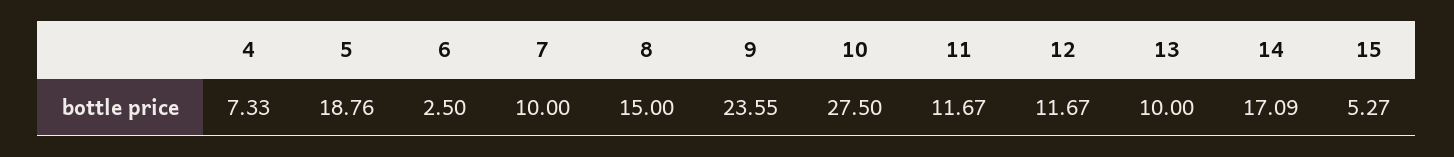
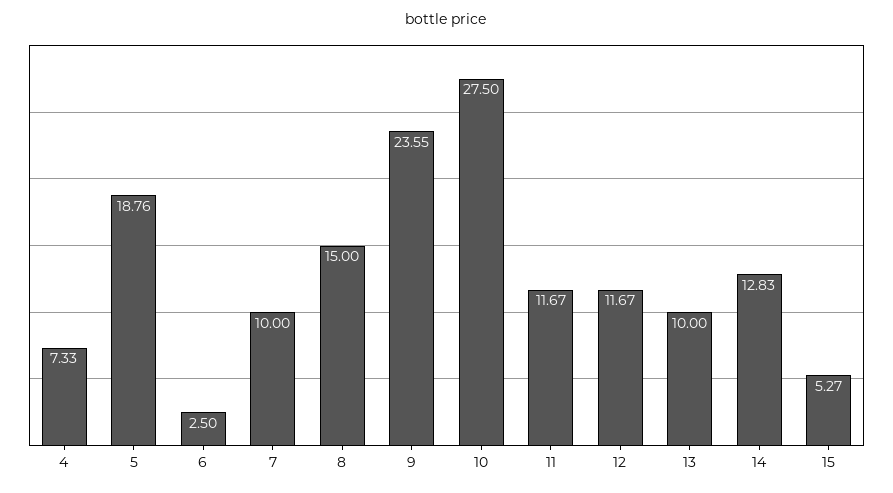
14: 17.09 -> 12.83

